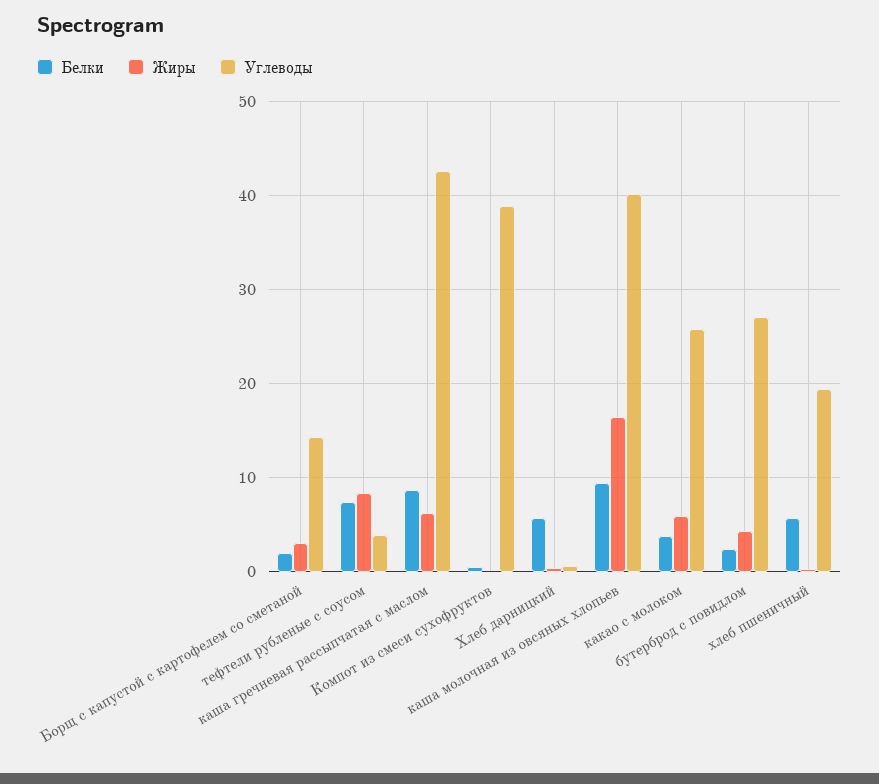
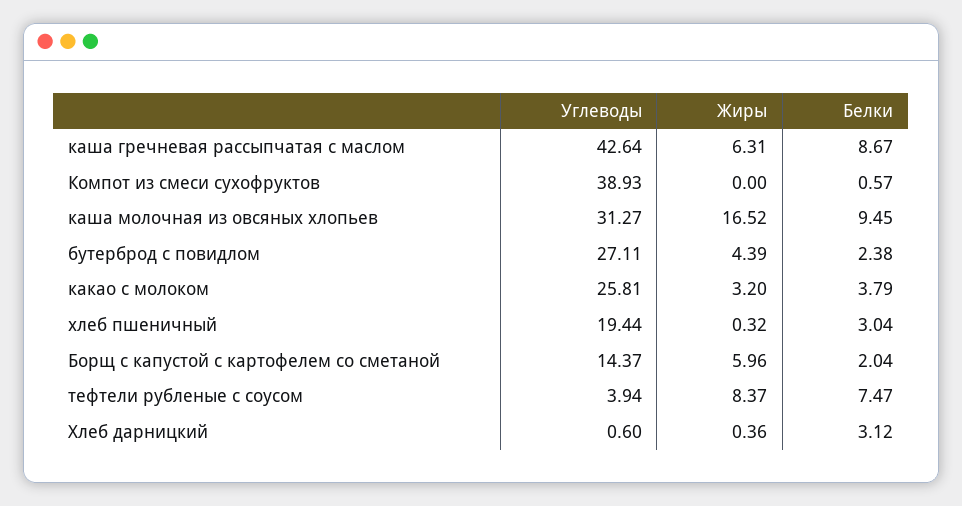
Жиры, Борщ с капустой с картофелем со сметаной: 3 -> 5.96
Белки, Хлеб дарницкий: 6 -> 3.12
Углеводы, каша молочная из овсяных хлопьев: 40 -> 31.27
Жиры, какао с молоком: 6 -> 3.2
Белки, хлеб пшеничный: 6 -> 3.04

